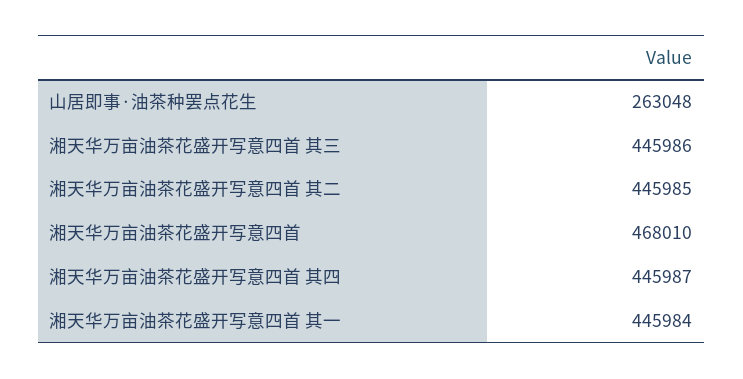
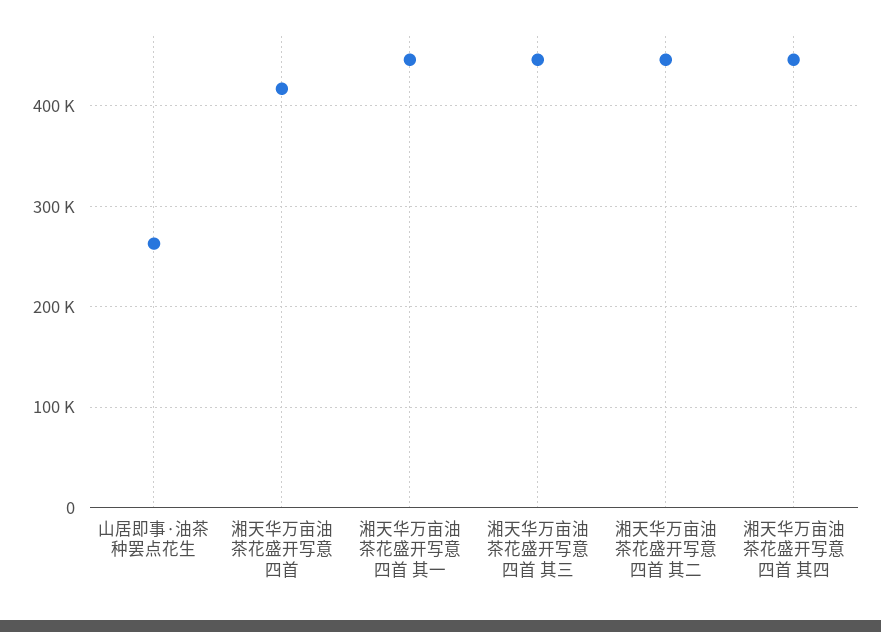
湘天华万亩油茶花盛开写意四首: 468010 -> 420000

